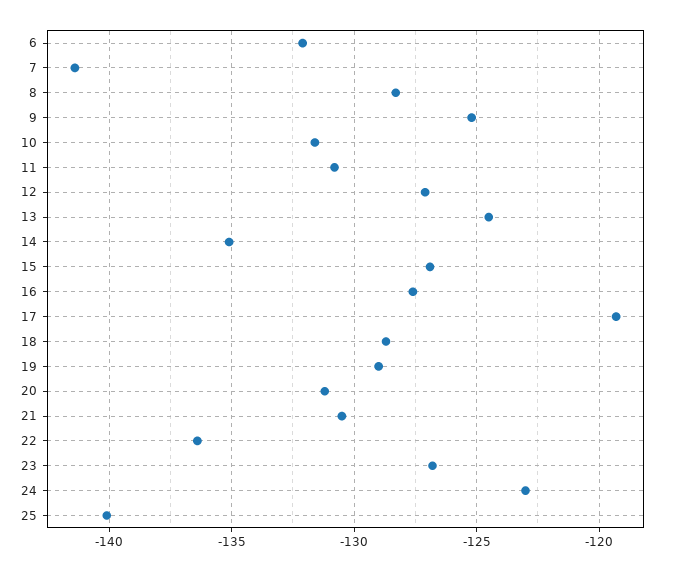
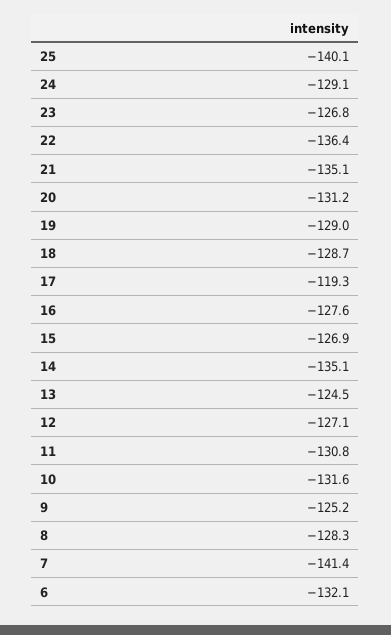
21: -130.5 -> -135.1
24: -123 -> -129.1

